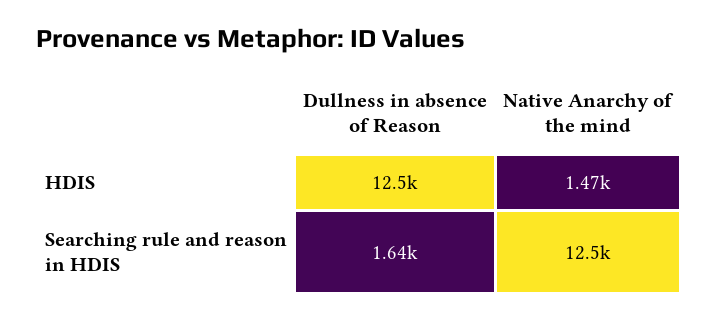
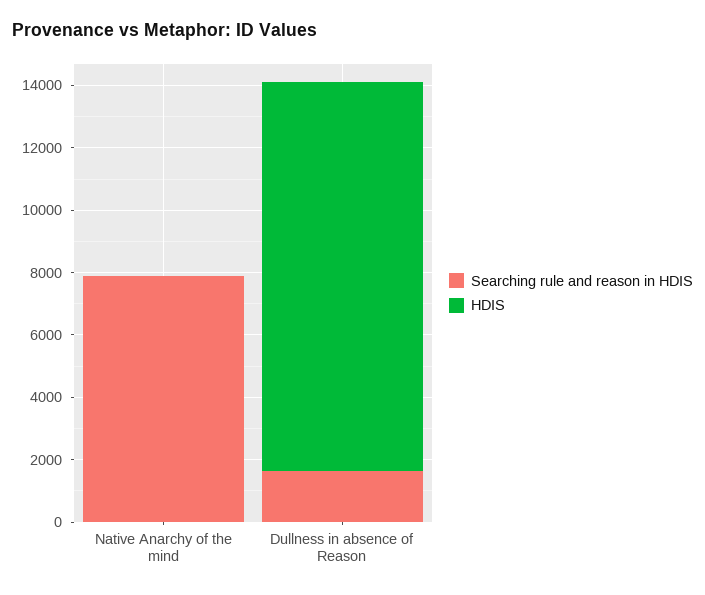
HDIS, Native Anarchy of the mind: 1470 -> 0
Searching rule and reason in HDIS, Native Anarchy of the mind: 12500 -> 8000

